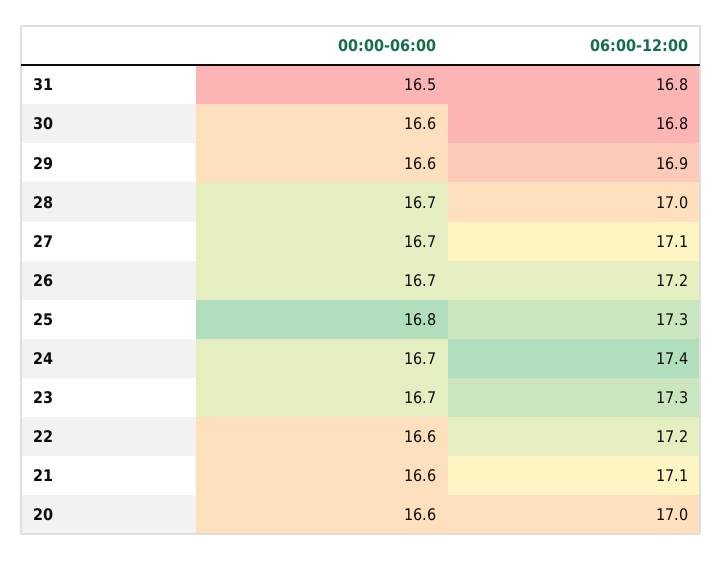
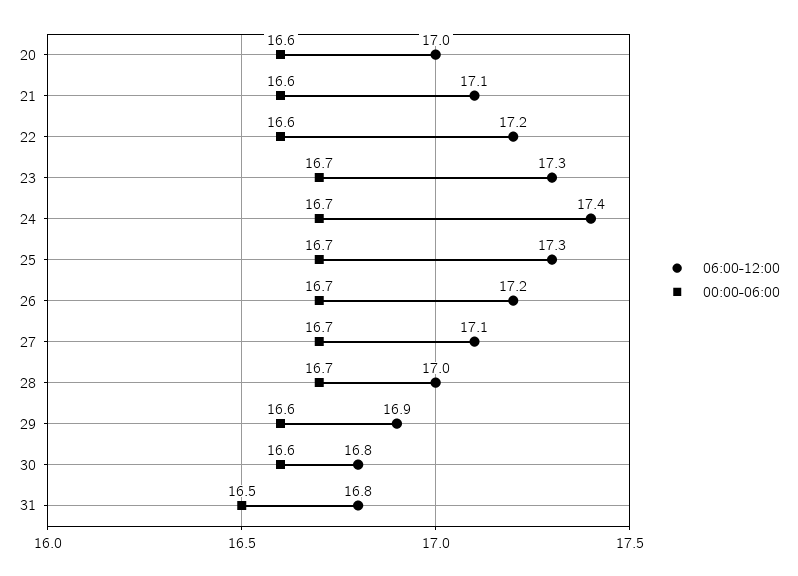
00:00-06:00, 25: 16.8 -> 16.7

